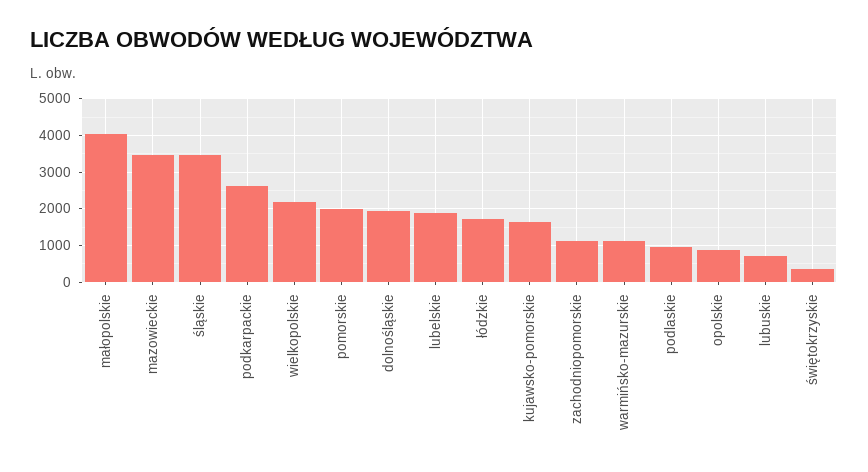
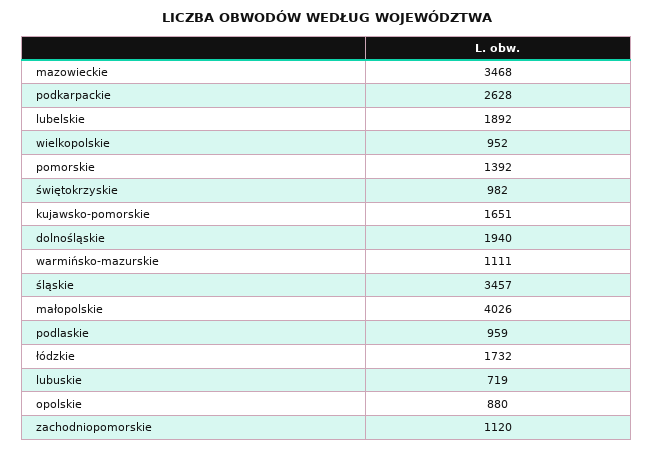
wielkopolskie: 2200 -> 952
pomorskie: 2000 -> 1392
świętokrzyskie: 400 -> 982

